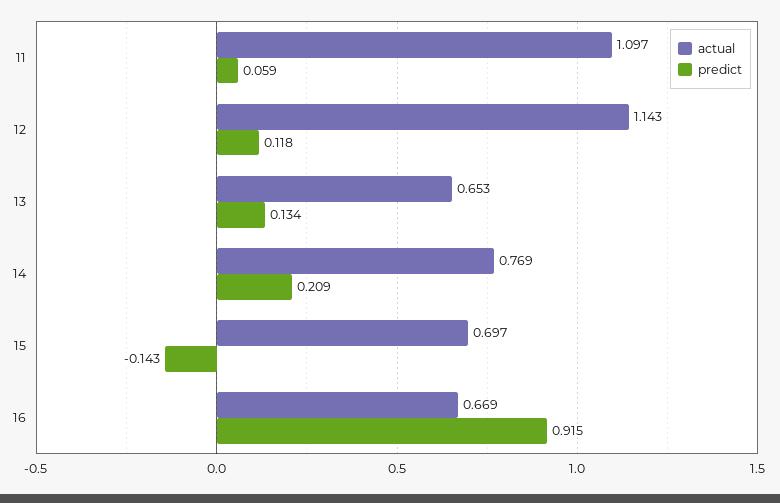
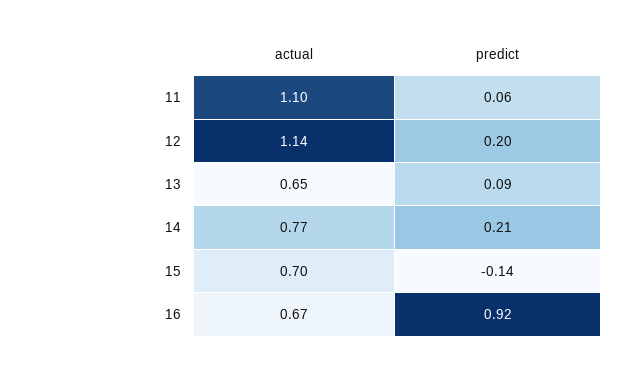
predict, 12: 0.118 -> 0.2
predict, 13: 0.134 -> 0.09

